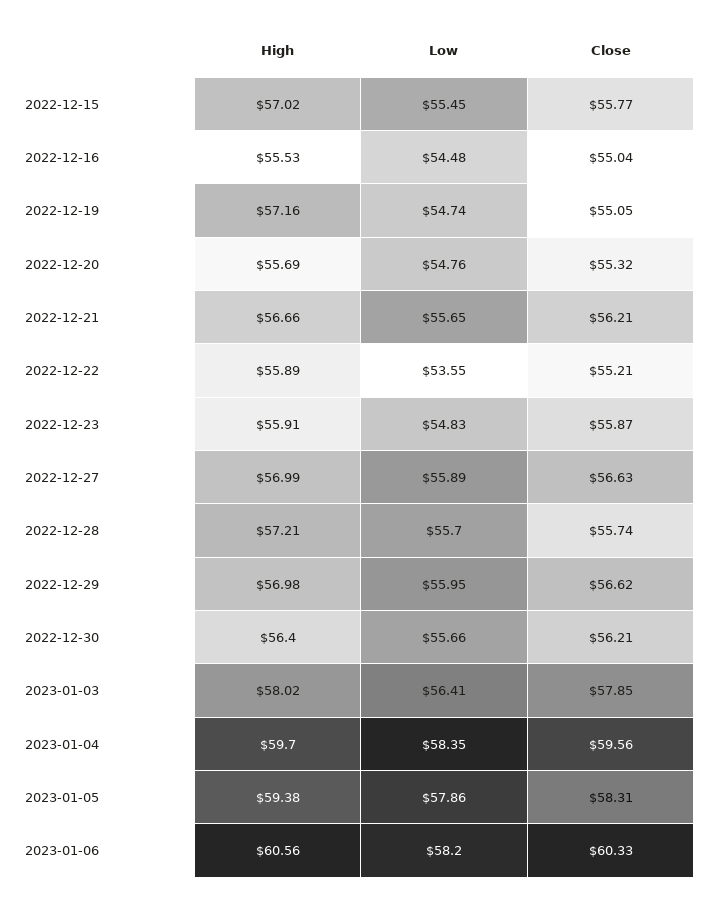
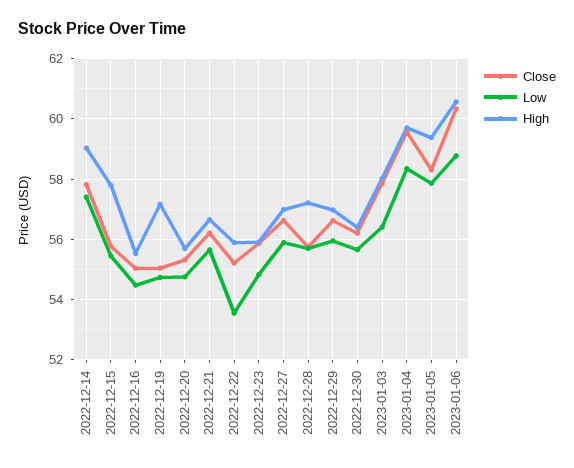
High, 2022-12-15: 57.02 -> 57.8
Low, 2023-01-06: 58.2 -> 58.8
Close, 2022-12-14: none -> 57.8
Low, 2022-12-14: none -> 57.4
High, 2022-12-14: none -> 59

